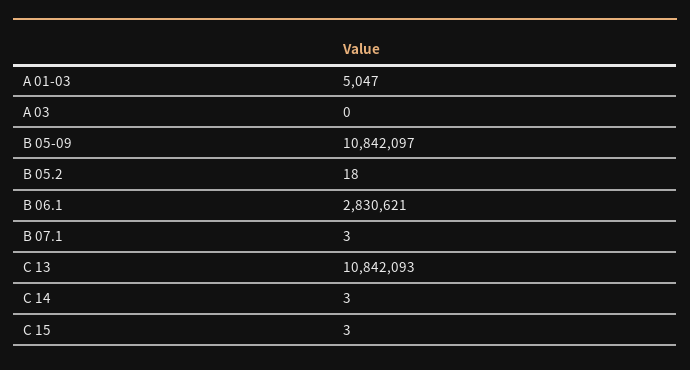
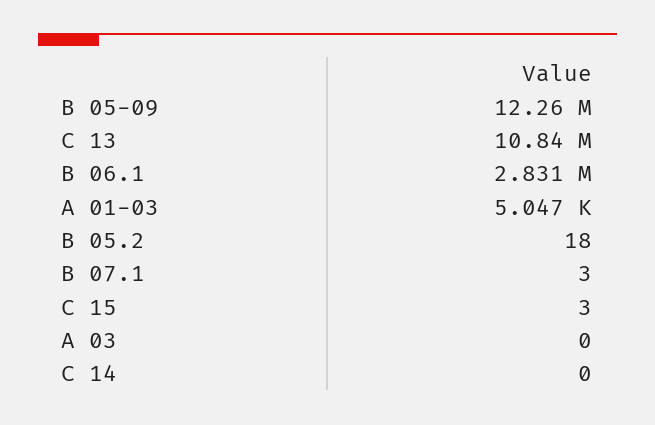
B 05-09: 10842097 -> 12260000
C 14: 3 -> 0

